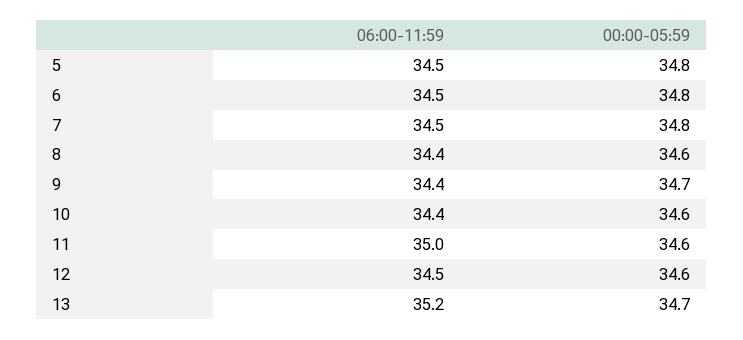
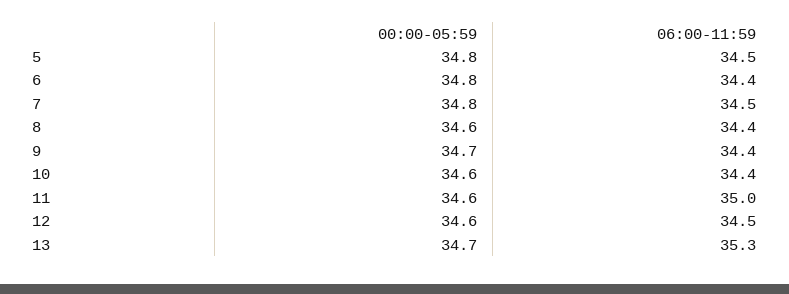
06:00-11:59, 6: 34.5 -> 34.4
06:00-11:59, 13: 35.2 -> 35.3

